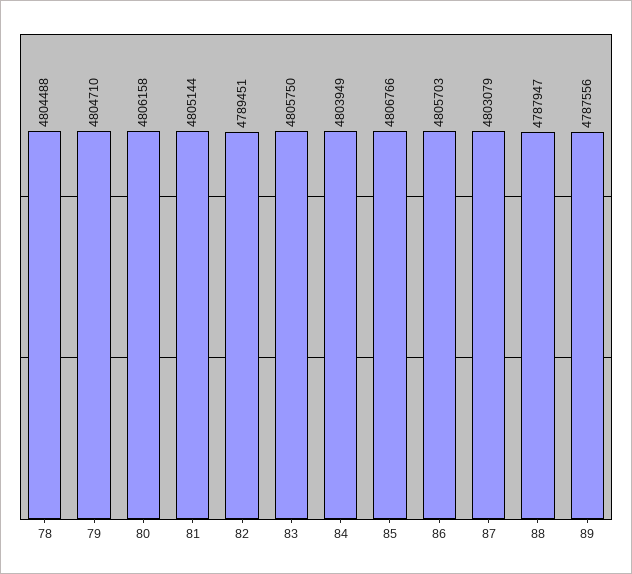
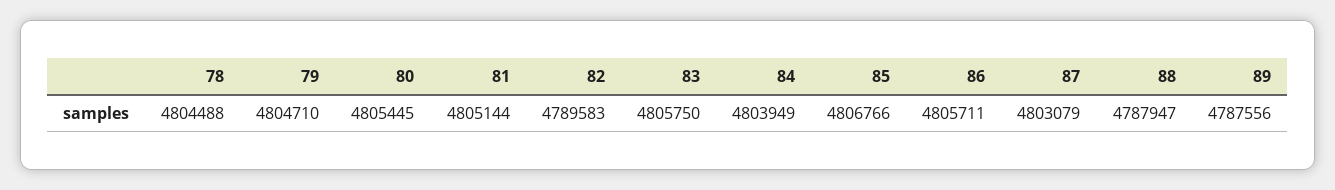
80: 4806158 -> 4805445
82: 4789451 -> 4789583
86: 4805703 -> 4805711

